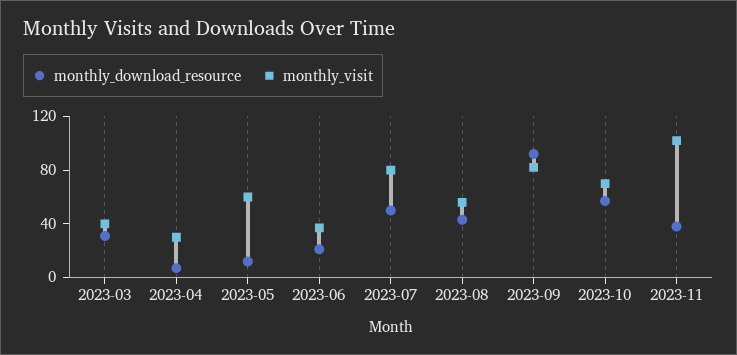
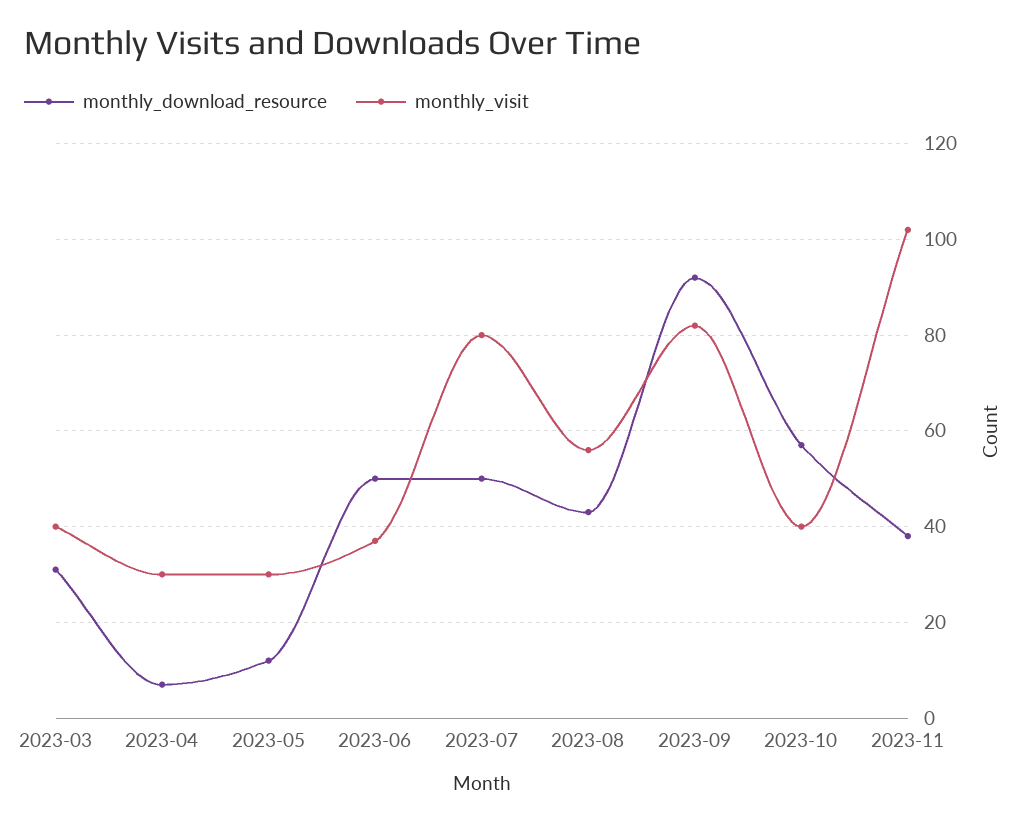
monthly_visit, 2023-05: 60 -> 30
monthly_download_resource, 2023-06: 20 -> 50
monthly_visit, 2023-10: 70 -> 40

